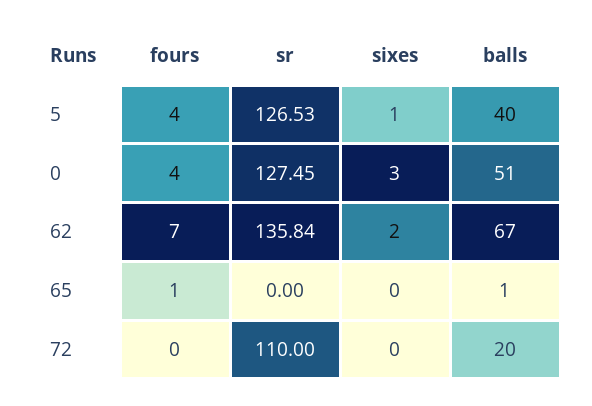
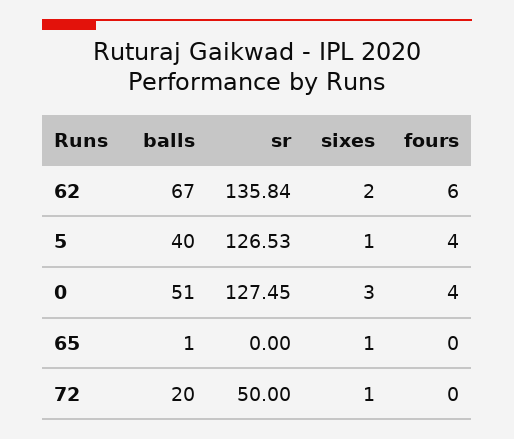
fours, 62: 7 -> 6
fours, 65: 1 -> 0
sixes, 65: 0 -> 1
sr, 72: 110 -> 50
sixes, 72: 0 -> 1

